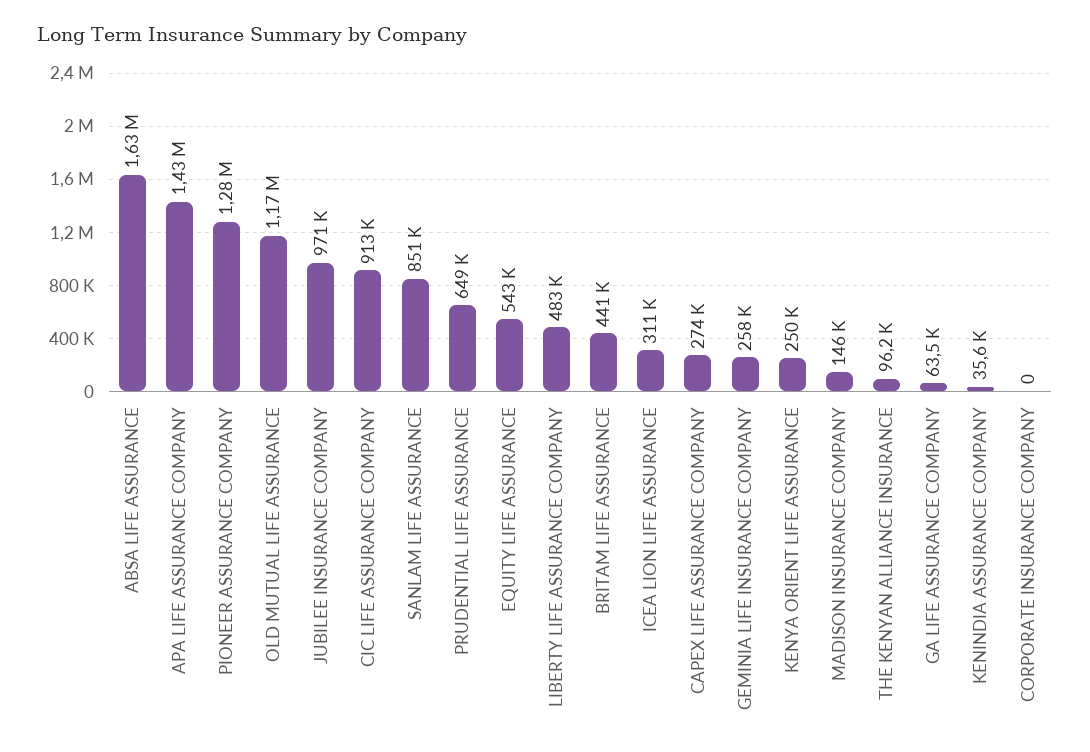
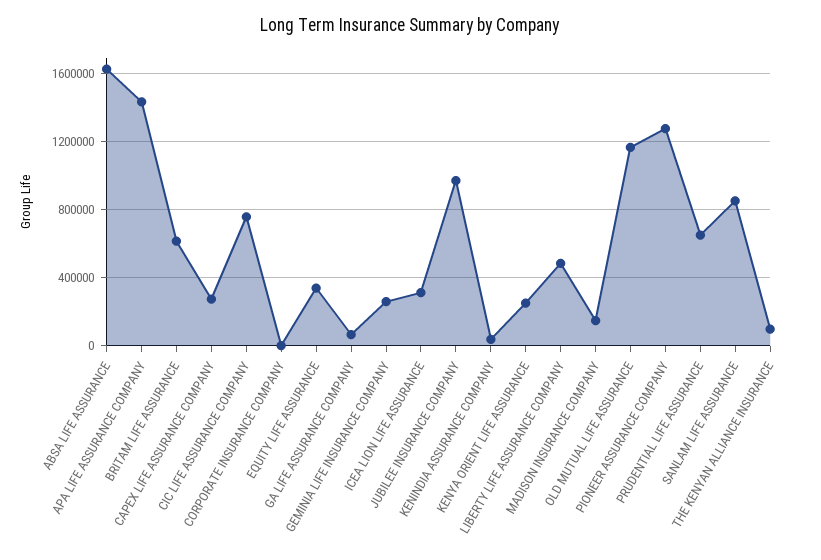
CIC LIFE ASSURANCE COMPANY: 913000 -> 750000
EQUITY LIFE ASSURANCE: 543000 -> 350000
BRITAM LIFE ASSURANCE: 441000 -> 600000

